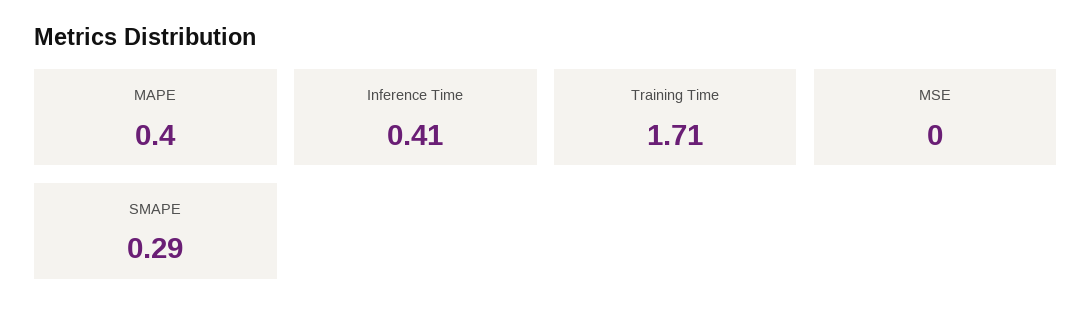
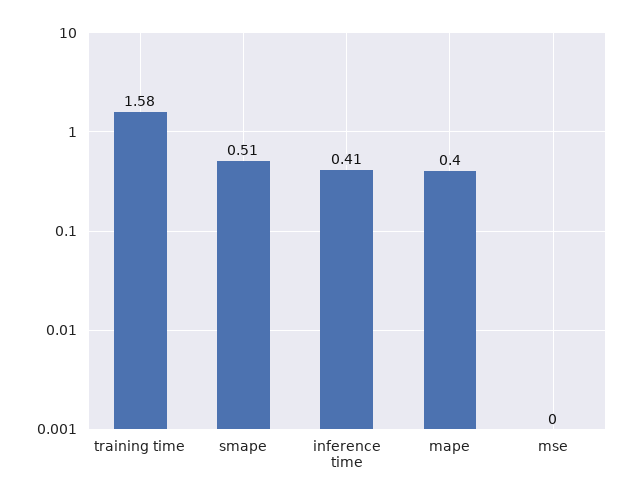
Training Time: 1.71 -> 1.58
SMAPE: 0.29 -> 0.51

